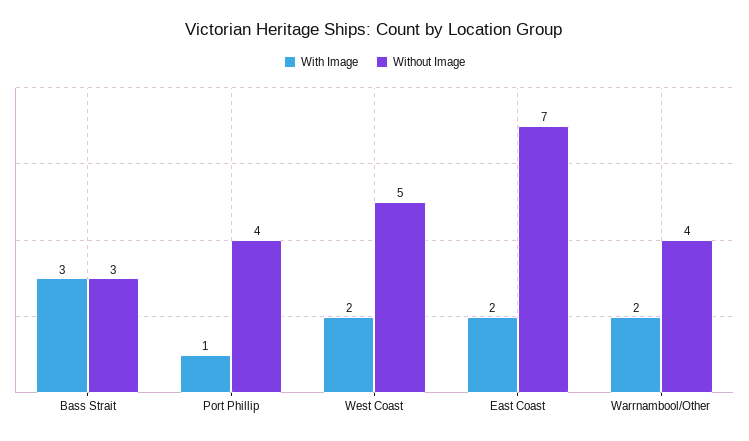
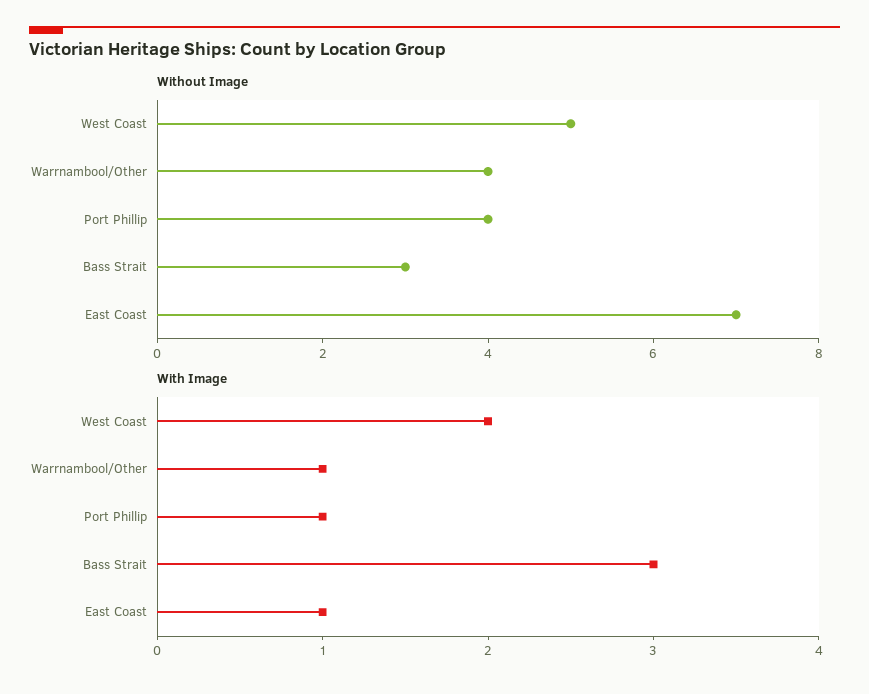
With Image, East Coast: 2 -> 1
With Image, Warrnambool/Other: 2 -> 1

